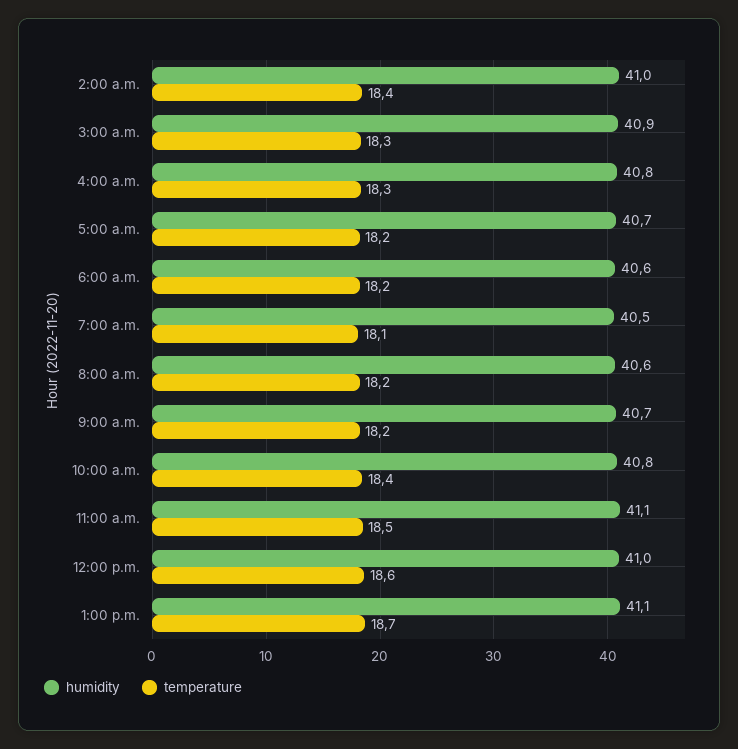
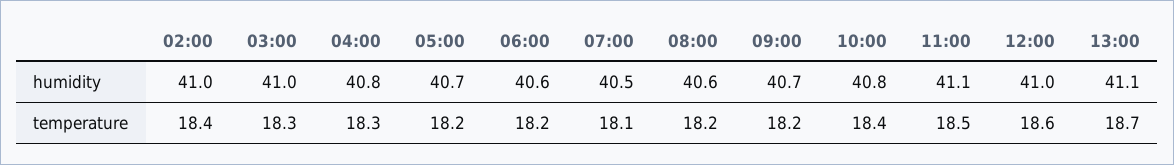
humidity, 3:00 a.m.: 40.9 -> 41

